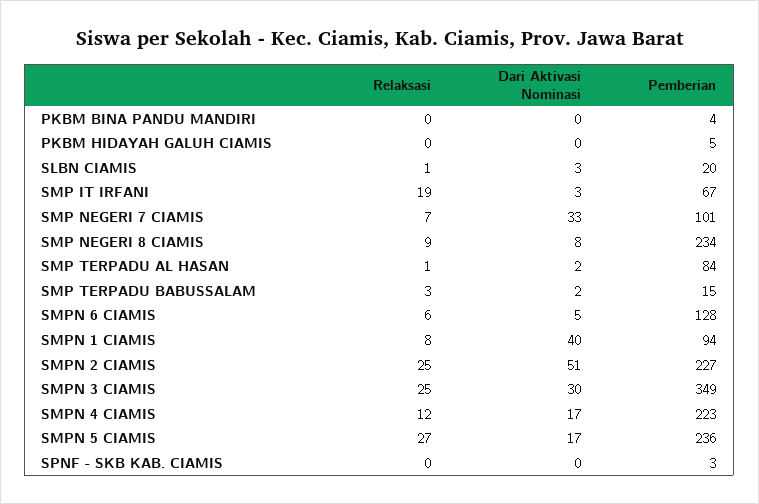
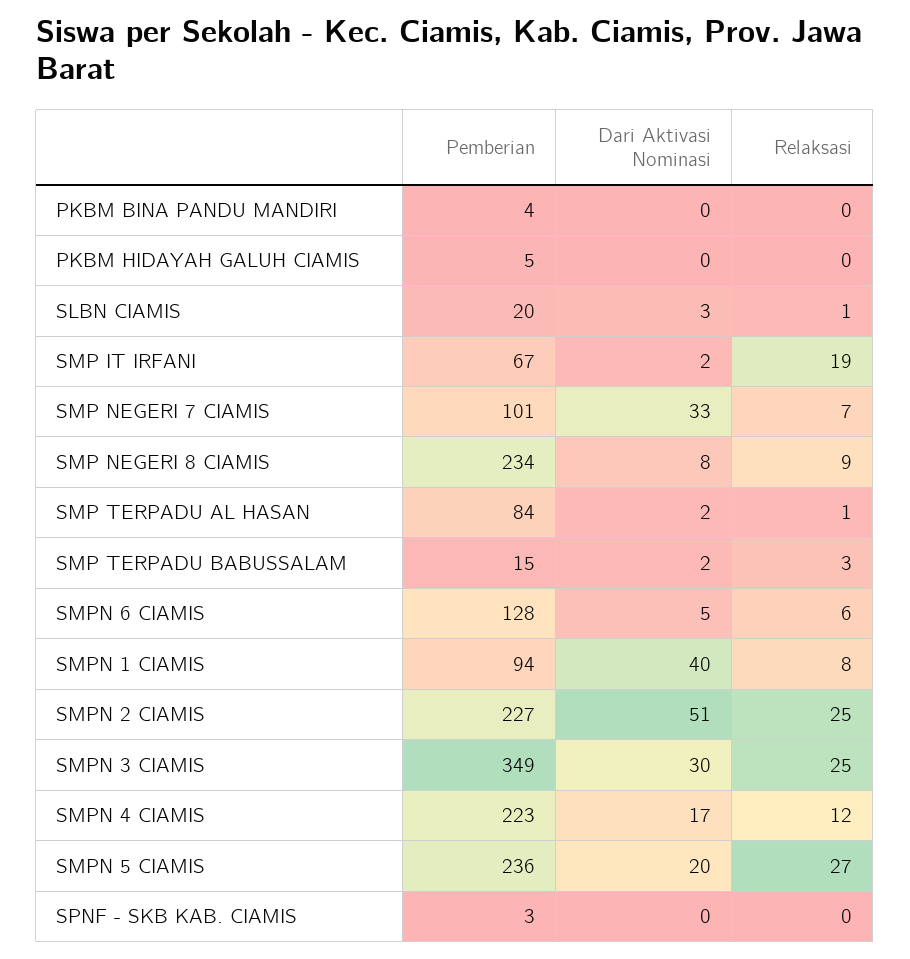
Dari Aktivasi Nominasi, SMP IT IRFANI: 3 -> 2
Dari Aktivasi Nominasi, SMPN 5 CIAMIS: 17 -> 20

